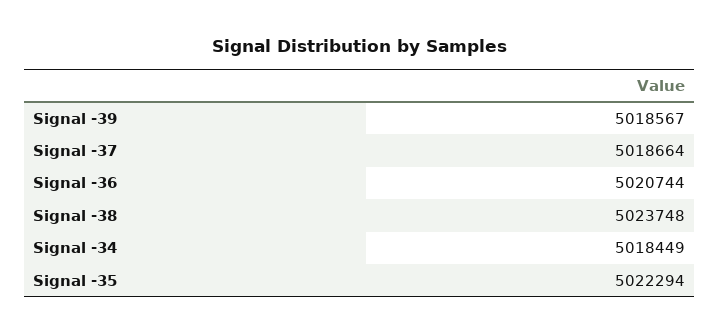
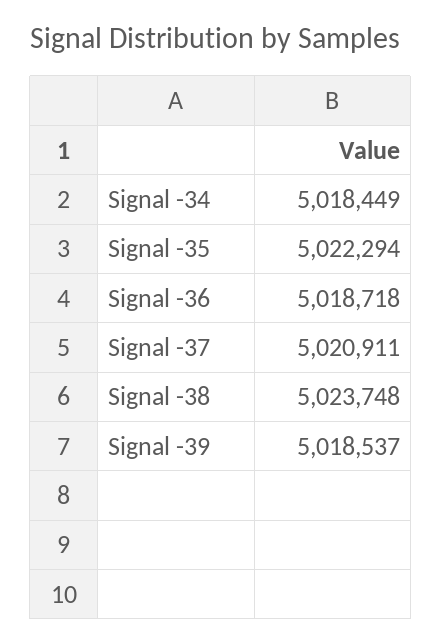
Signal -39: 5018567 -> 5018537
Signal -37: 5018664 -> 5020911
Signal -36: 5020744 -> 5018718

